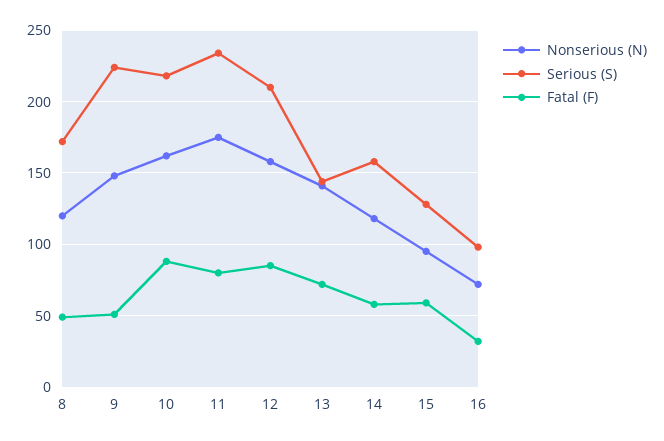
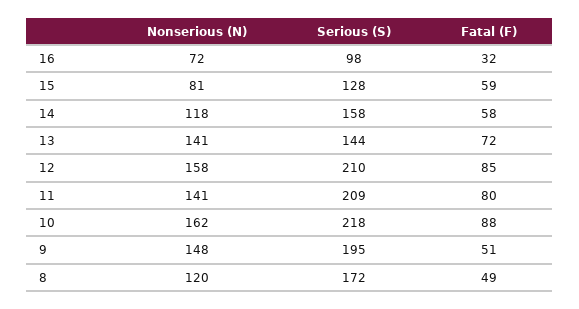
Serious (S), 9: 225 -> 195
Nonserious (N), 11: 175 -> 141
Serious (S), 11: 235 -> 209
Nonserious (N), 15: 95 -> 81

